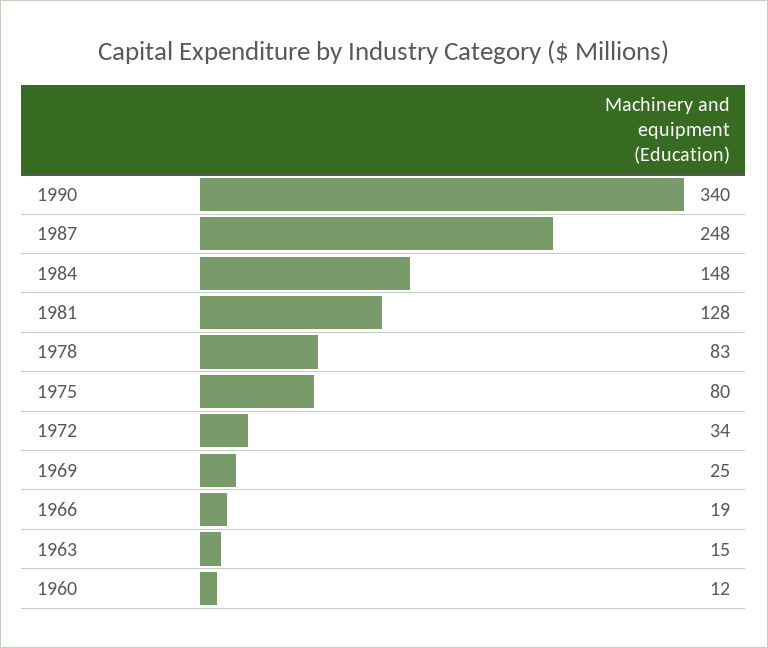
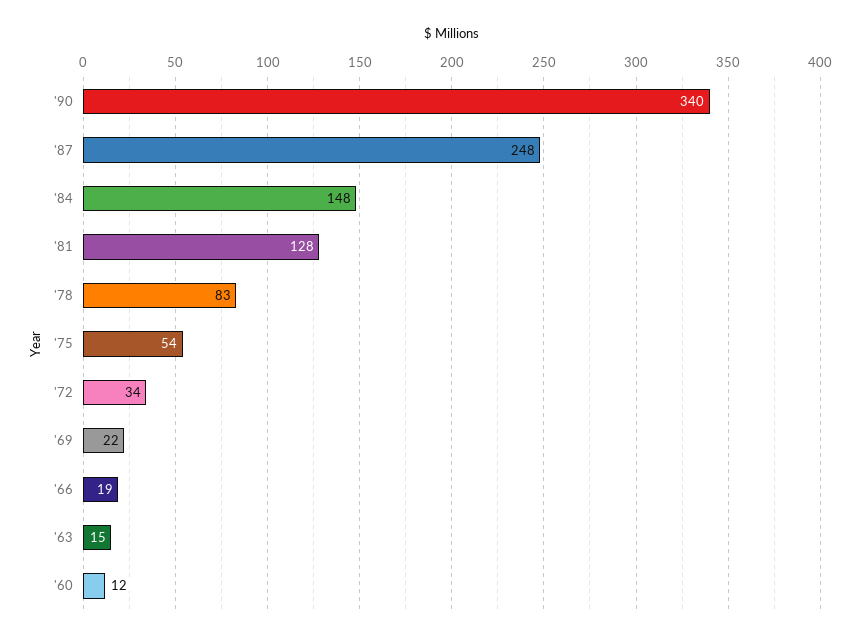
1975: 80 -> 54
1969: 25 -> 22

